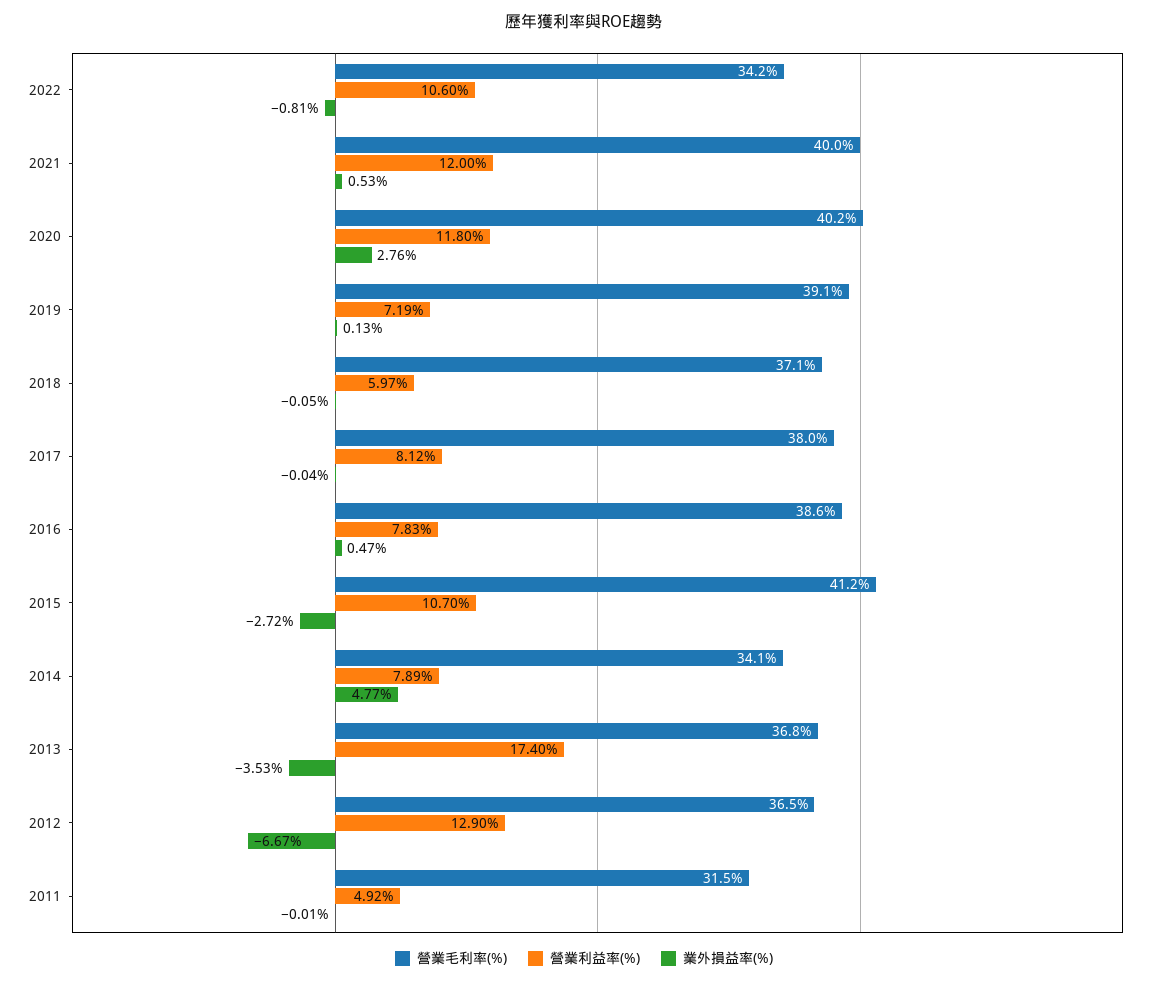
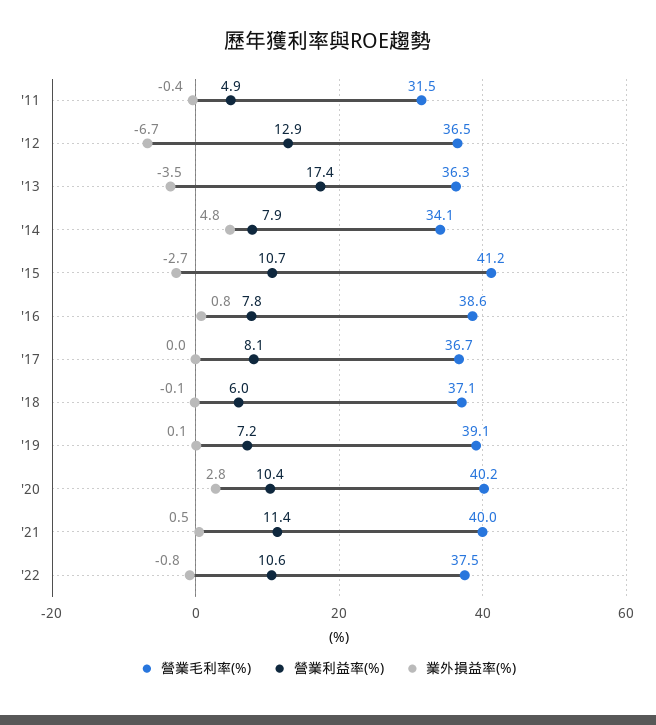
營業毛利率(%), 2022: 34.2 -> 37.5
營業利益率(%), 2021: 12 -> 11.4
營業利益率(%), 2020: 11.8 -> 10.4
營業毛利率(%), 2017: 38 -> 36.7
業外損益率(%), 2016: 0.47 -> 0.8
營業毛利率(%), 2013: 36.8 -> 36.3
業外損益率(%), 2011: -0.01 -> -0.4

